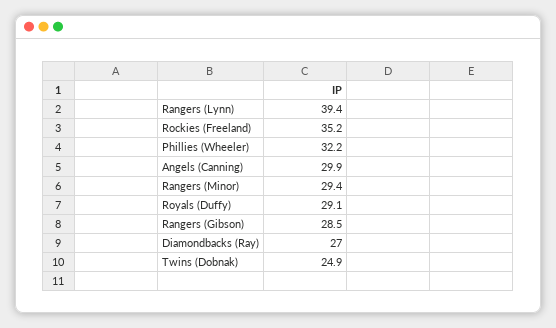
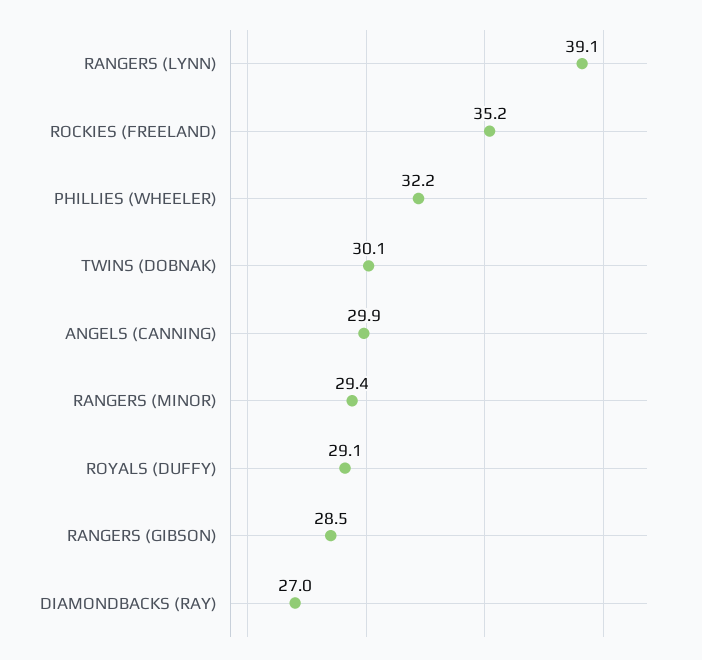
Rangers (Lynn): 39.4 -> 39.1
Twins (Dobnak): 24.9 -> 30.1

